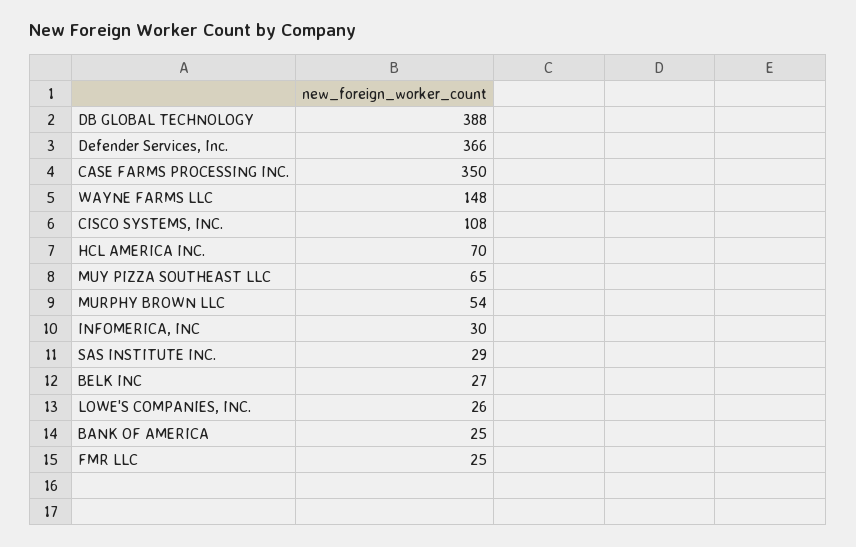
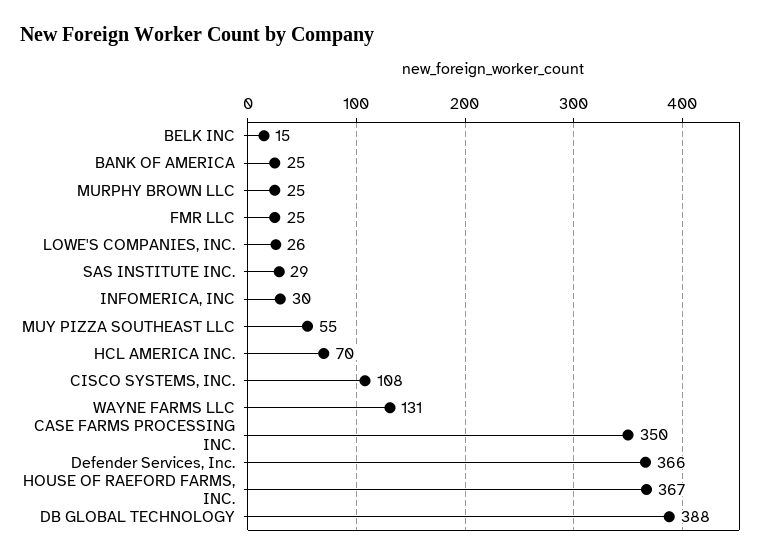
WAYNE FARMS LLC: 148 -> 131
MUY PIZZA SOUTHEAST LLC: 65 -> 55
MURPHY BROWN LLC: 54 -> 25
BELK INC: 27 -> 15
HOUSE OF RAEFORD FARMS, INC.: none -> 367

